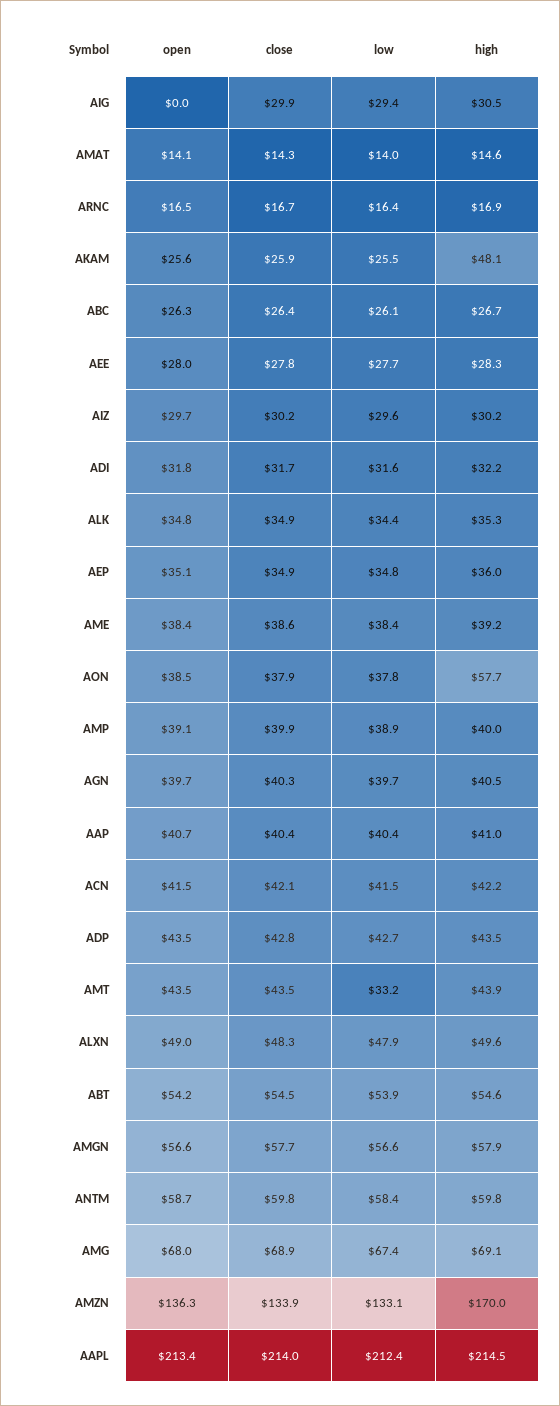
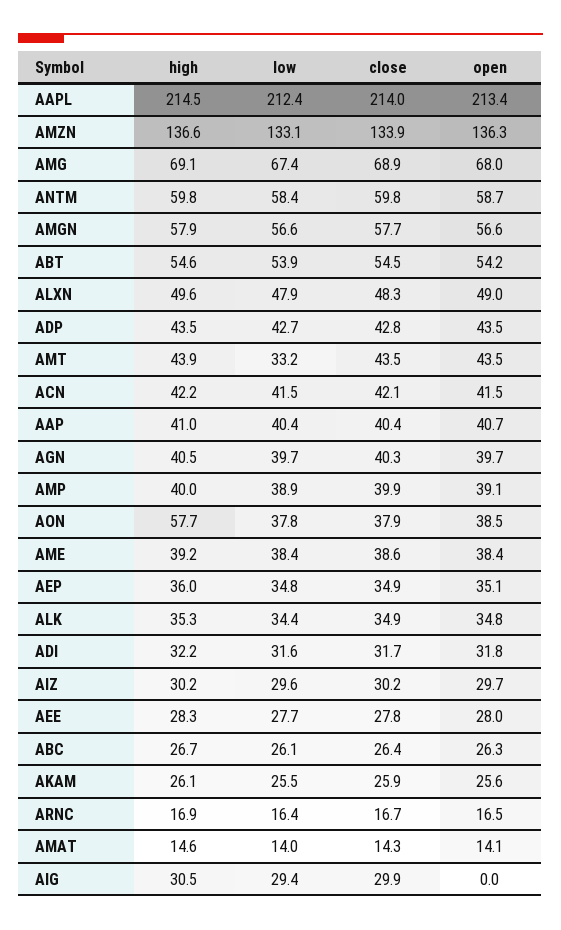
high, AKAM: 48.1 -> 26.1
high, AMZN: 170 -> 136.6

